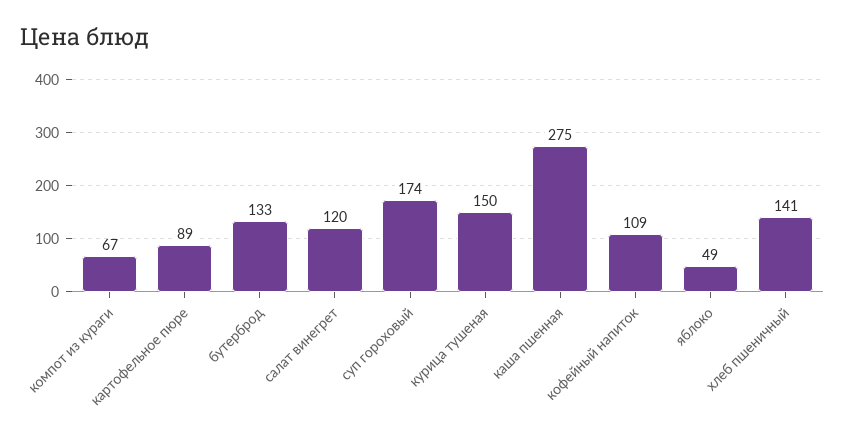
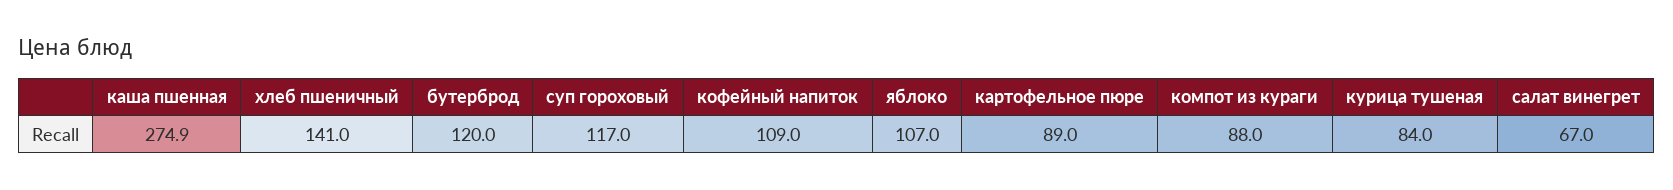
компот из кураги: 67 -> 88
бутерброд: 133 -> 120
салат винегрет: 120 -> 67
суп гороховый: 174 -> 117
курица тушеная: 150 -> 84
яблоко: 49 -> 107

